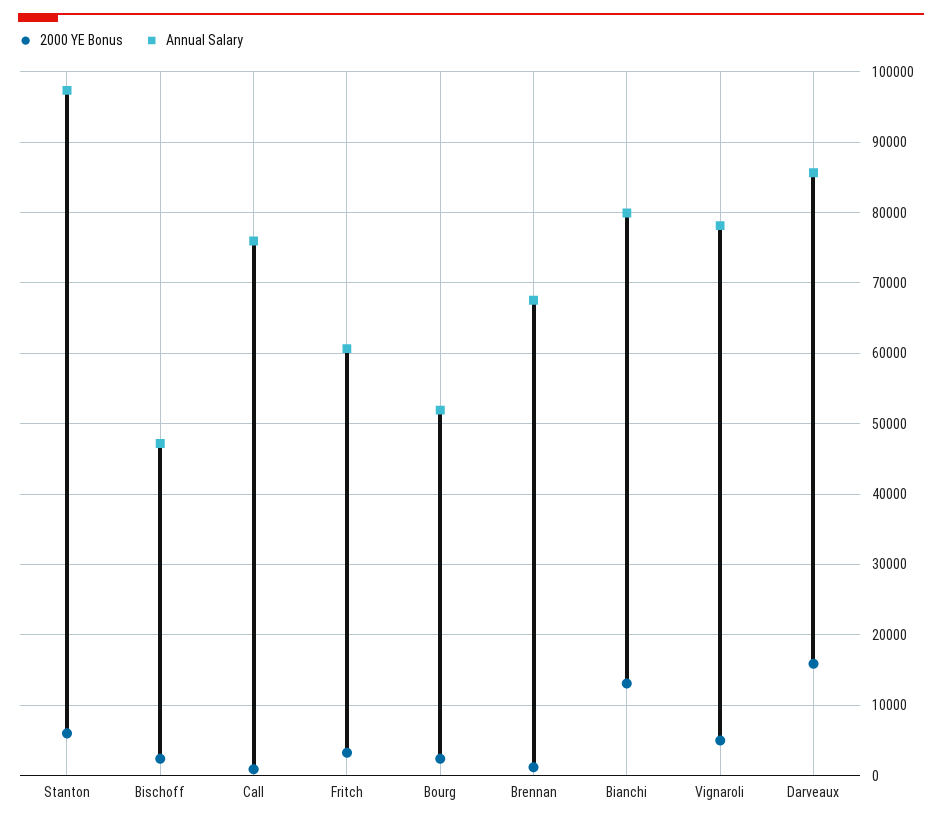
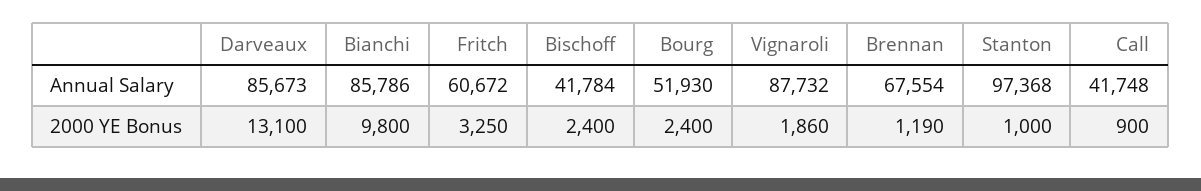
2000 YE Bonus, Stanton: 6000 -> 1000
Annual Salary, Bischoff: 47000 -> 41784
Annual Salary, Call: 76000 -> 41748
2000 YE Bonus, Bianchi: 13000 -> 9800
Annual Salary, Bianchi: 80000 -> 85786
2000 YE Bonus, Vignaroli: 5000 -> 1860
Annual Salary, Vignaroli: 78000 -> 87732
2000 YE Bonus, Darveaux: 16000 -> 13100

